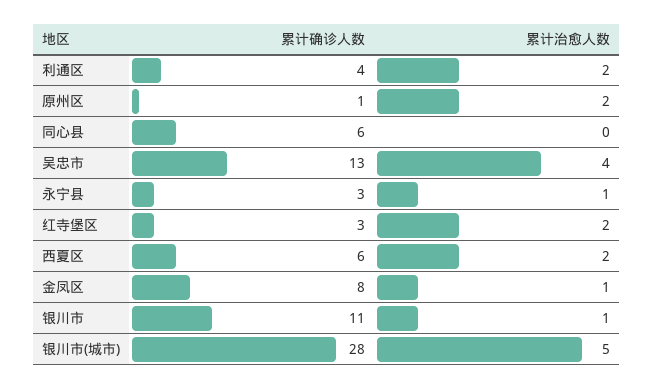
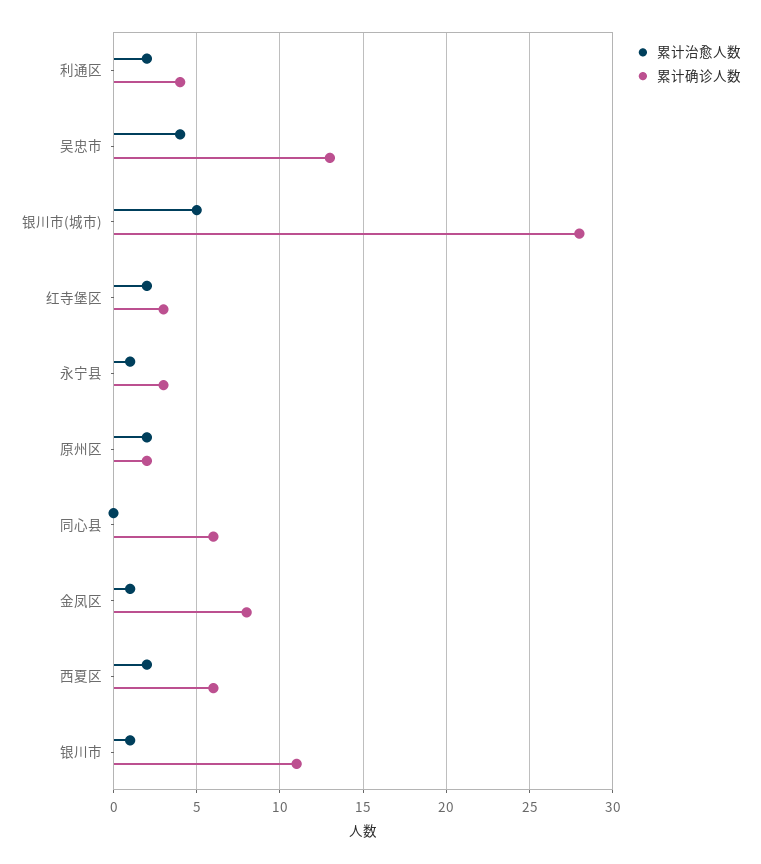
累计确诊人数, 原州区: 1 -> 2

